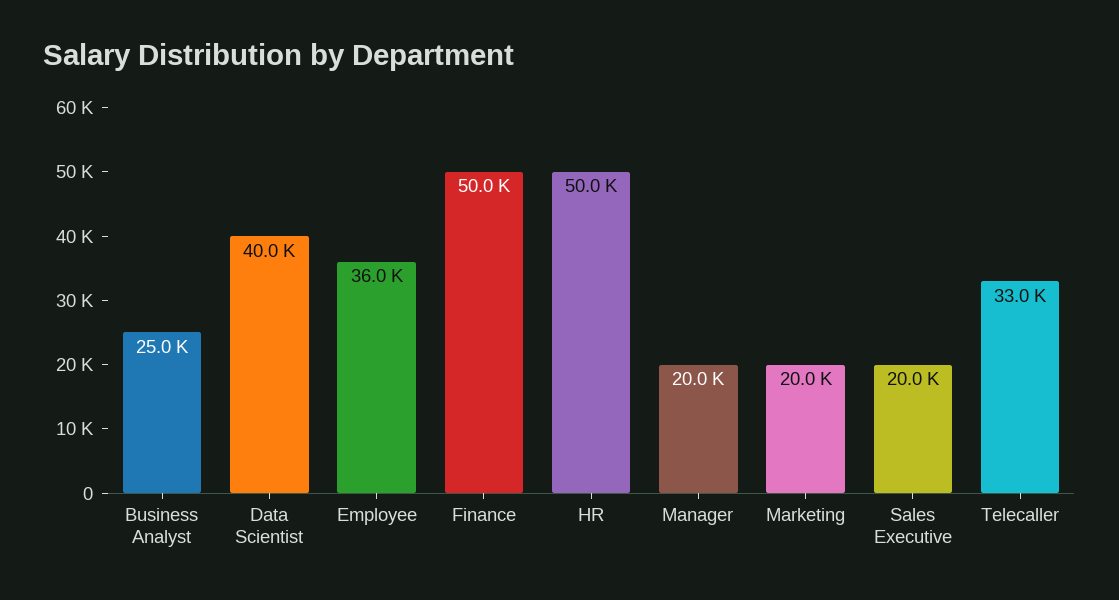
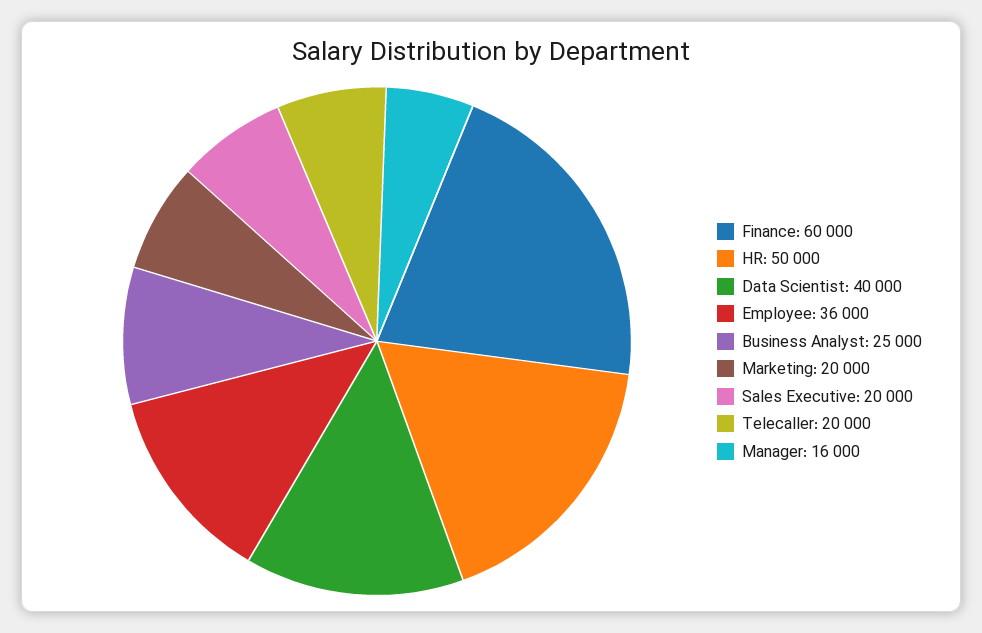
Finance: 50000 -> 60000
Manager: 20000 -> 16000
Telecaller: 33000 -> 20000

